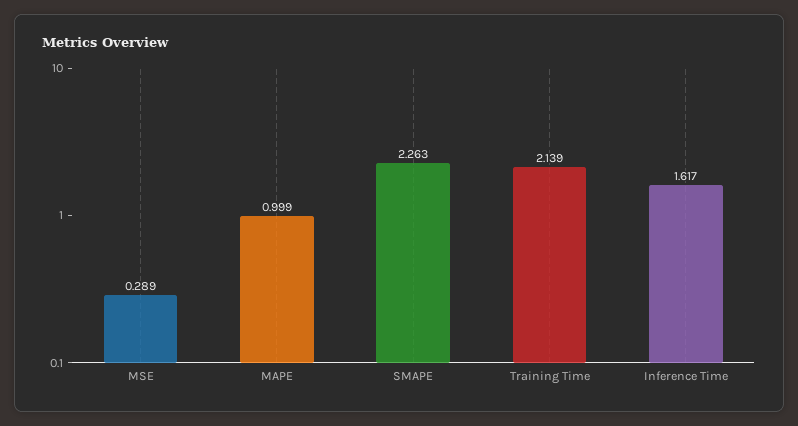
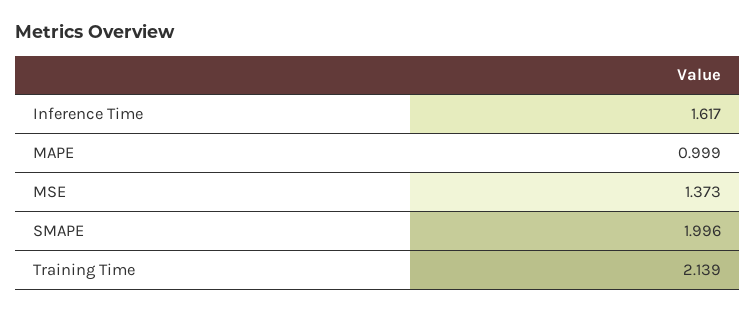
MSE: 0.289 -> 1.373
SMAPE: 2.263 -> 1.996

